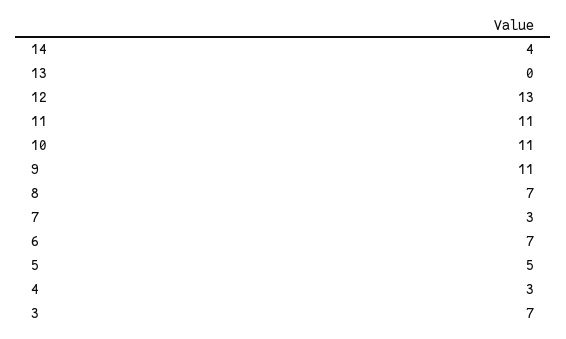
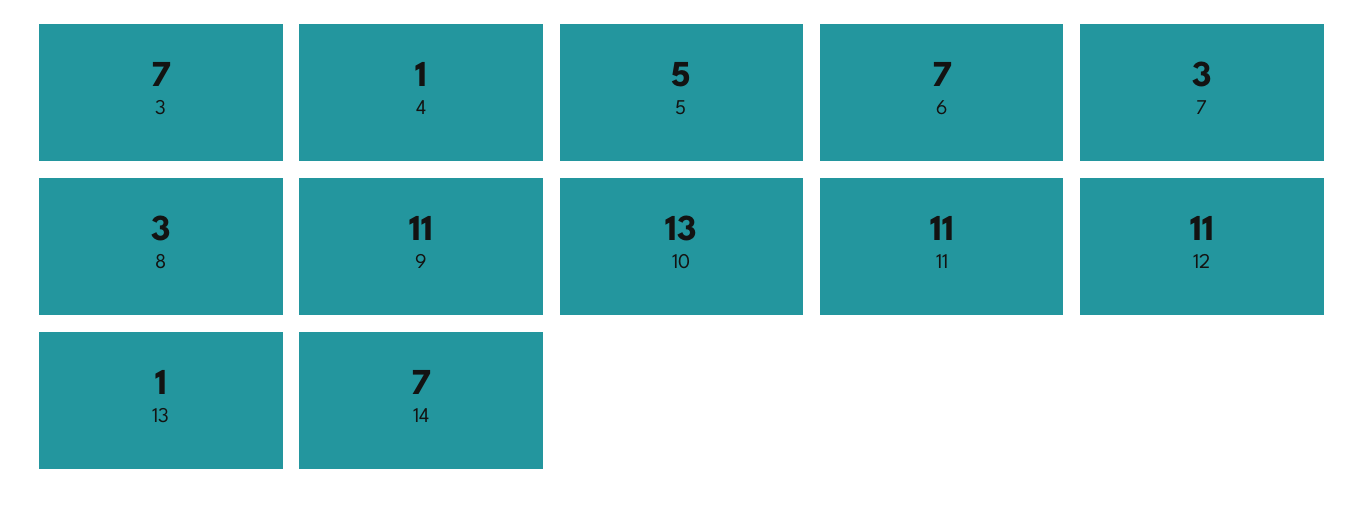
14: 4 -> 7
13: 0 -> 1
12: 13 -> 11
10: 11 -> 13
8: 7 -> 3
4: 3 -> 1

